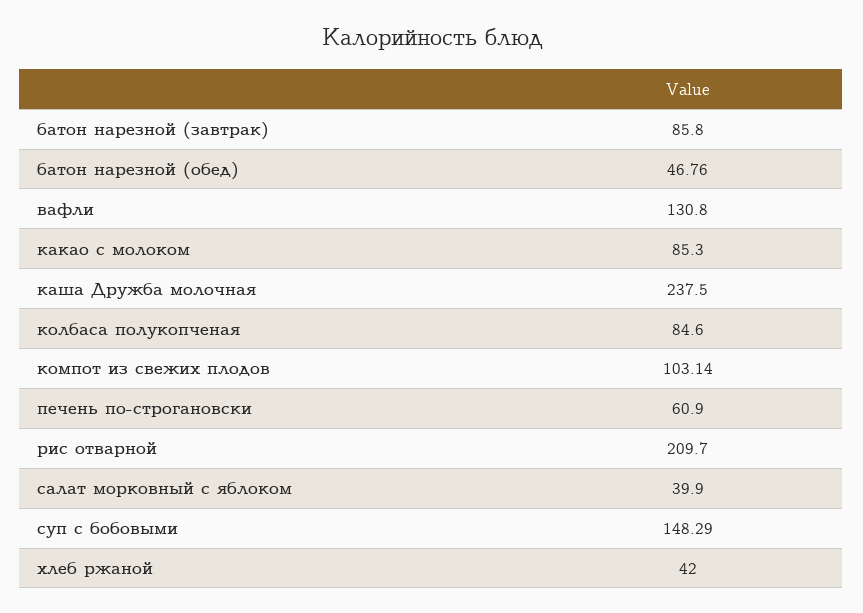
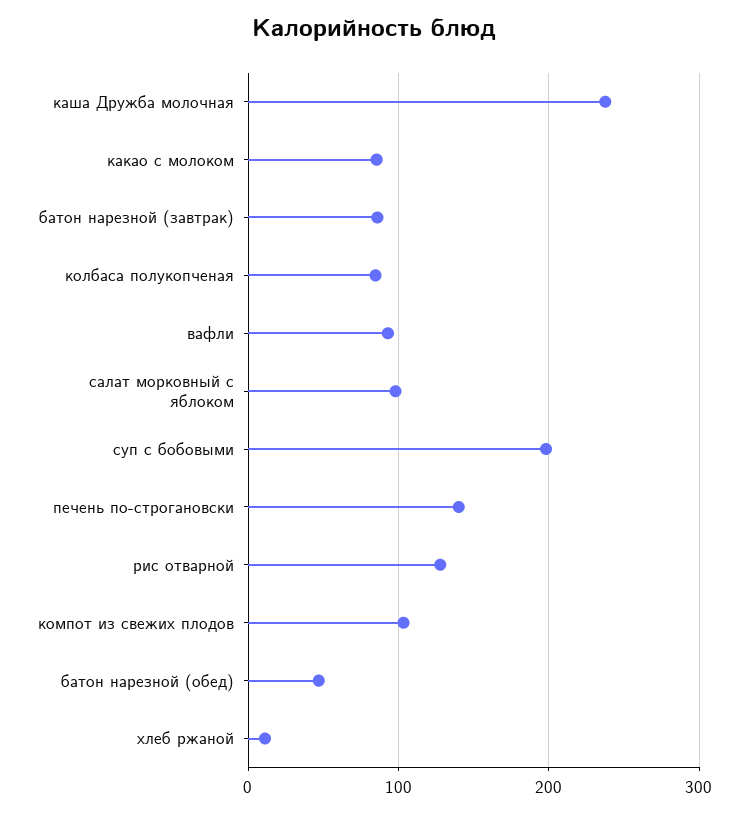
вафли: 130.8 -> 90
печень по-строгановски: 60.9 -> 140
рис отварной: 209.7 -> 130
салат морковный с яблоком: 39.9 -> 100
суп с бобовыми: 148.29 -> 200
хлеб ржаной: 42 -> 10

